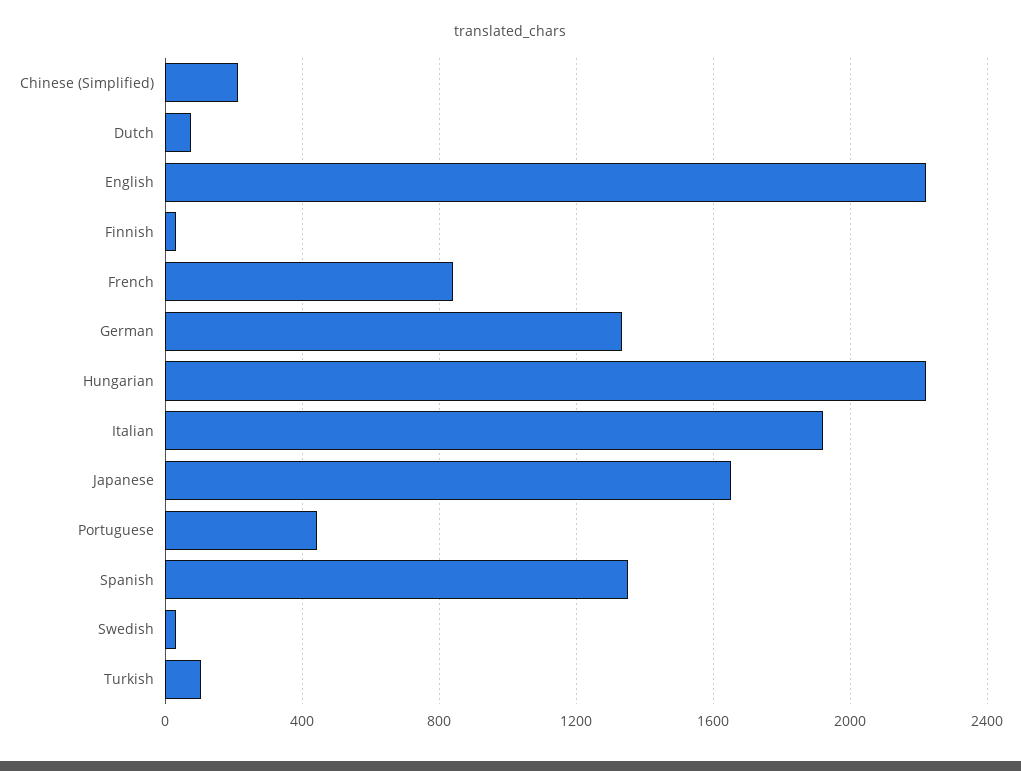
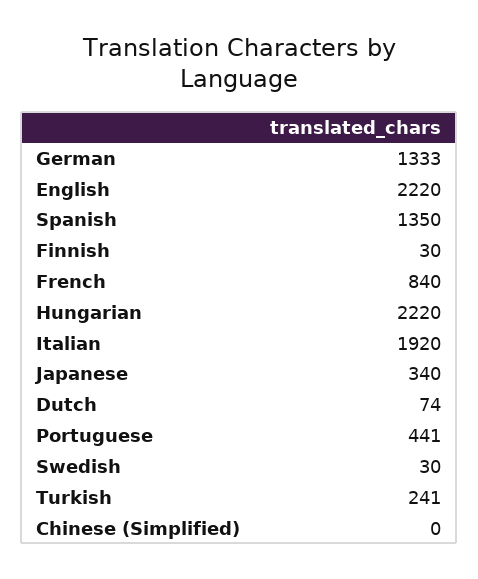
Chinese (Simplified): 200 -> 0
Japanese: 1650 -> 340
Turkish: 100 -> 241

